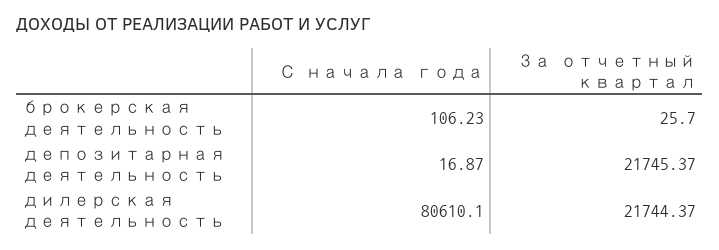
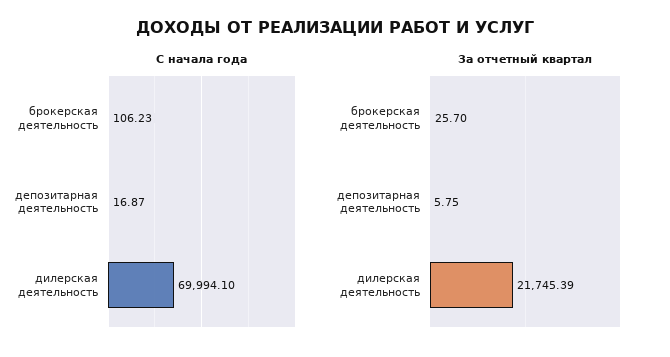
За отчетный квартал, депозитарная деятельность: 21745.37 -> 5.75
С начала года, дилерская деятельность: 80610.1 -> 69994.1
За отчетный квартал, дилерская деятельность: 21744.37 -> 21745.39

